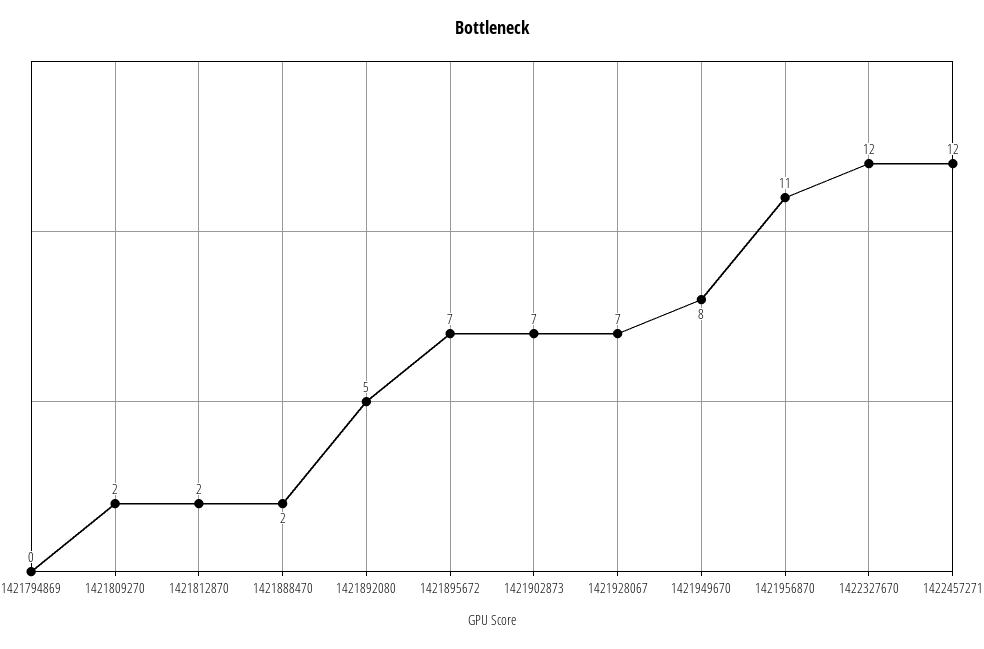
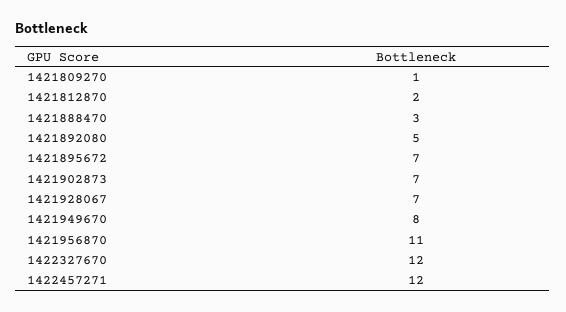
1421794869: 0 -> none
1421809270: 2 -> 1
1421888470: 2 -> 3

